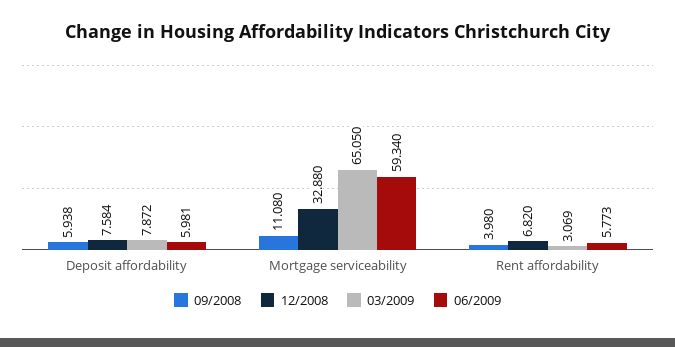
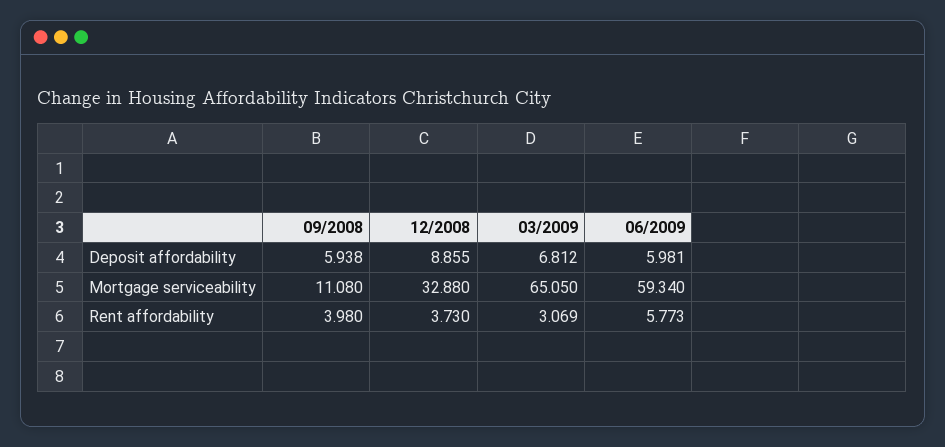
12/2008, Deposit affordability: 7.584 -> 8.855
03/2009, Deposit affordability: 7.872 -> 6.812
12/2008, Rent affordability: 6.82 -> 3.73

